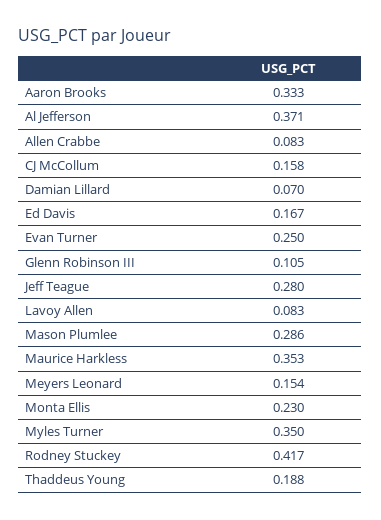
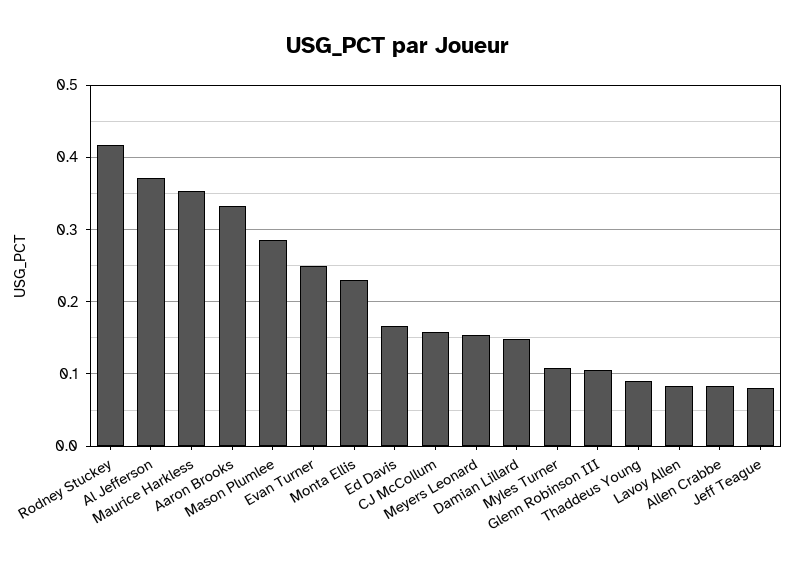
Damian Lillard: 0.07 -> 0.15
Jeff Teague: 0.28 -> 0.08
Myles Turner: 0.35 -> 0.11
Thaddeus Young: 0.188 -> 0.09

